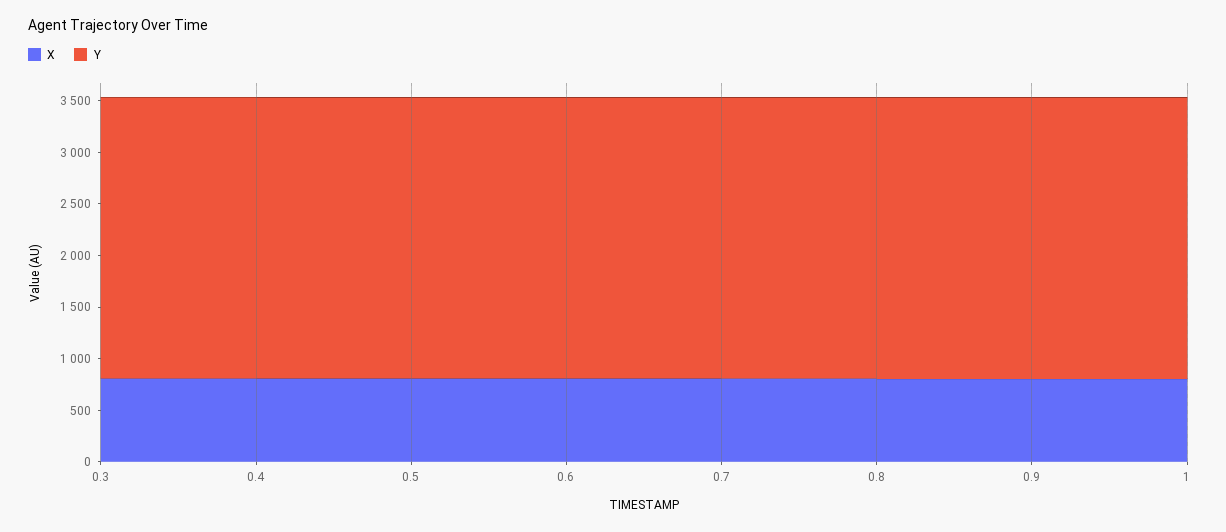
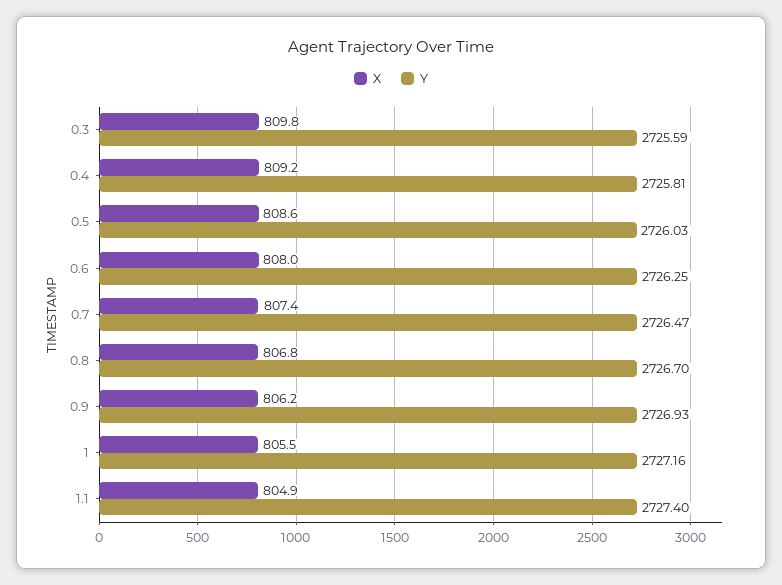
X, 1.1: none -> 804.9
Y, 1.1: none -> 2727.4

